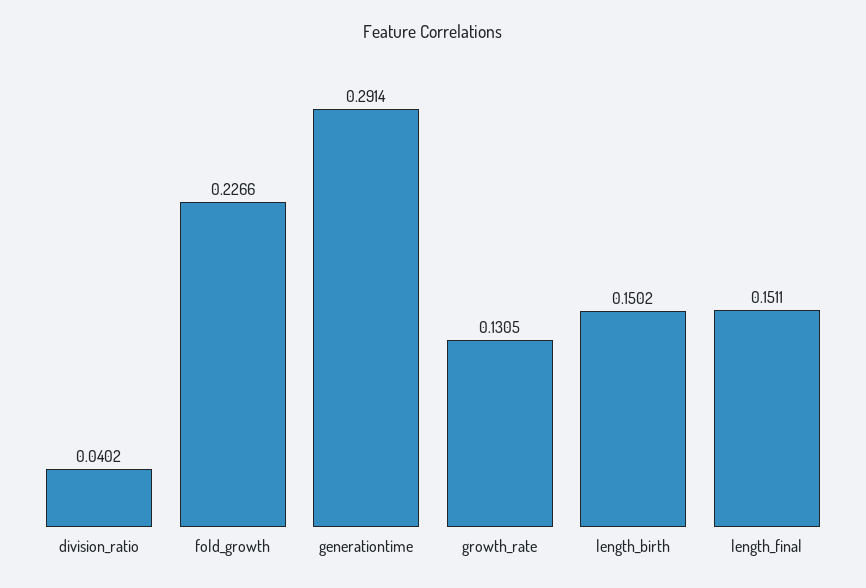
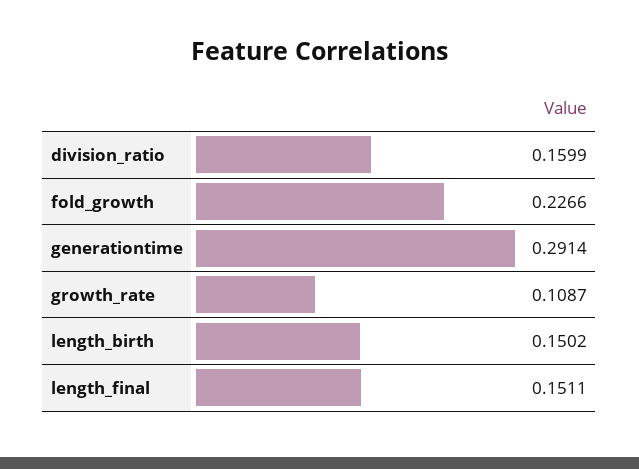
division_ratio: 0.0402 -> 0.1599
growth_rate: 0.1305 -> 0.1087

